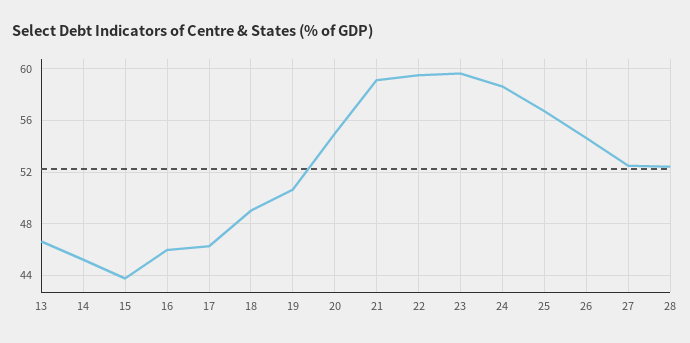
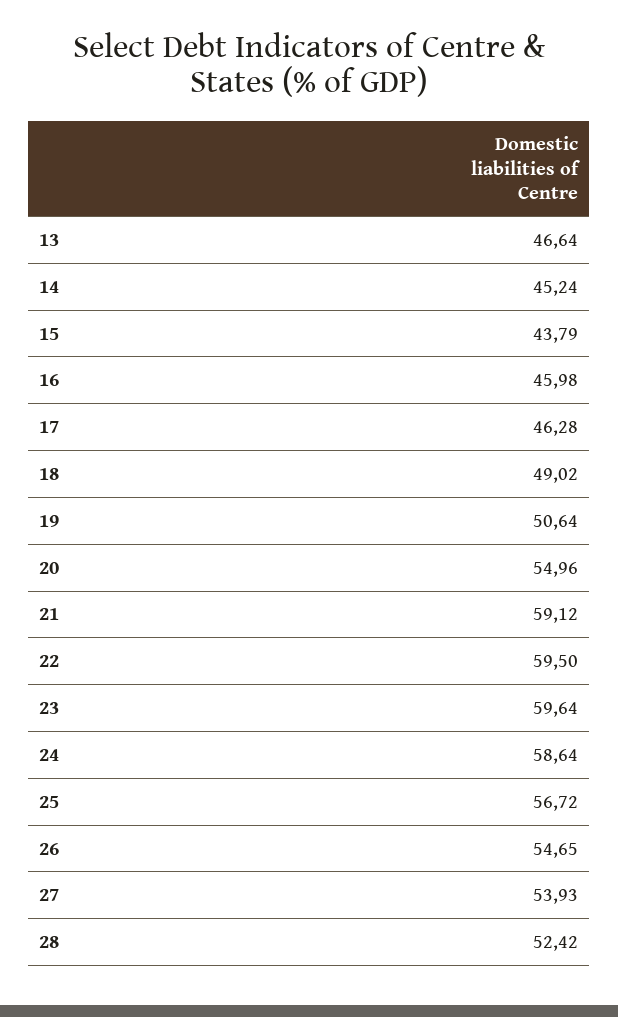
27: 52.5 -> 53.93

